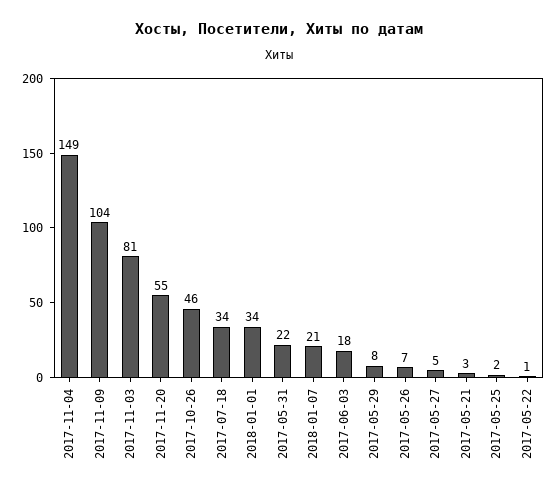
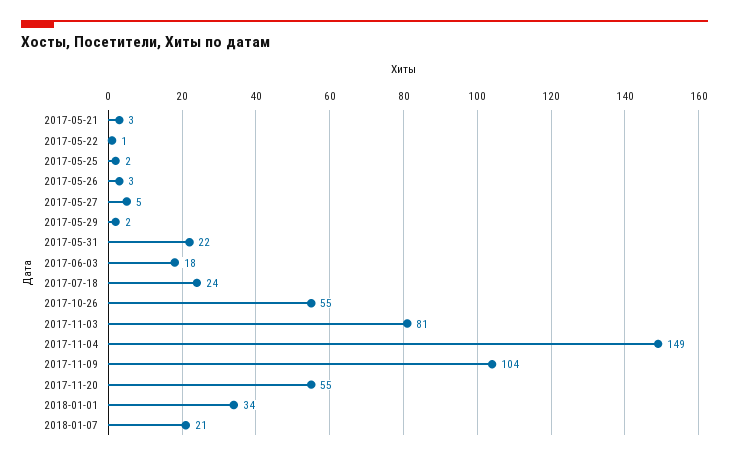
2017-10-26: 46 -> 55
2017-07-18: 34 -> 24
2017-05-29: 8 -> 2
2017-05-26: 7 -> 3

